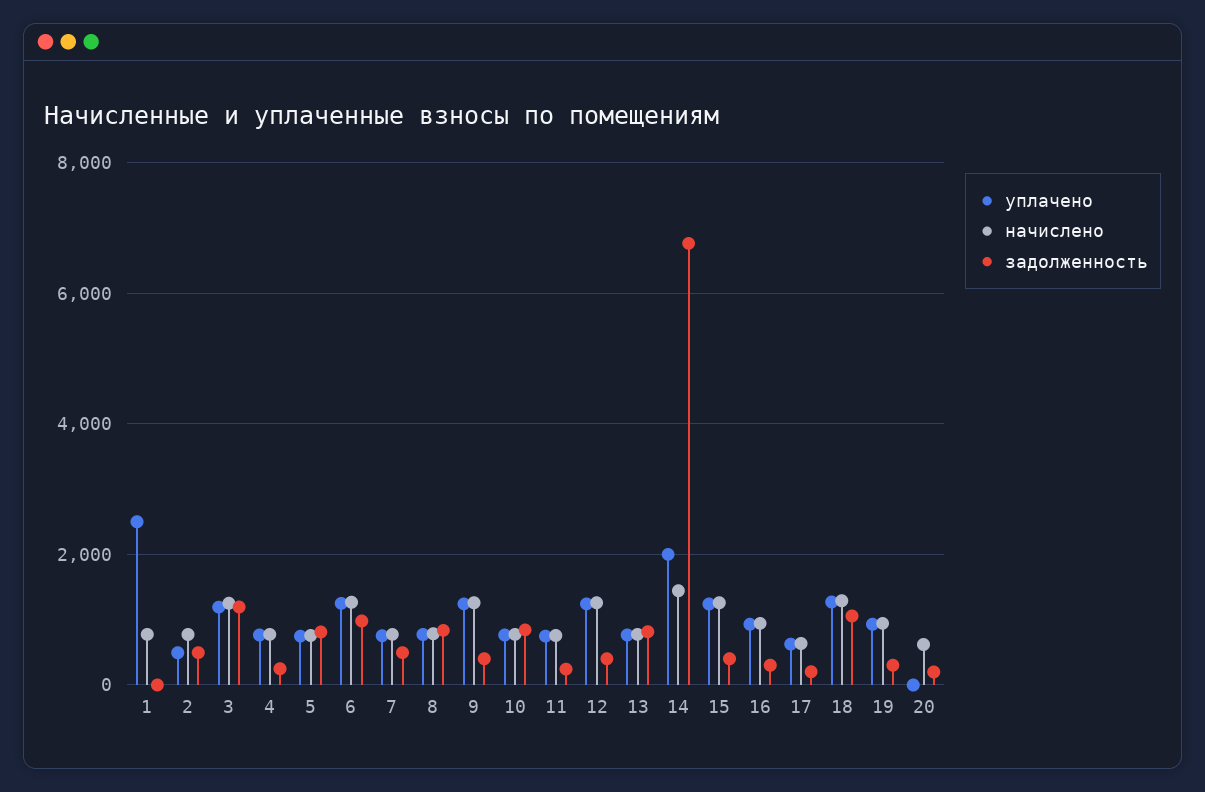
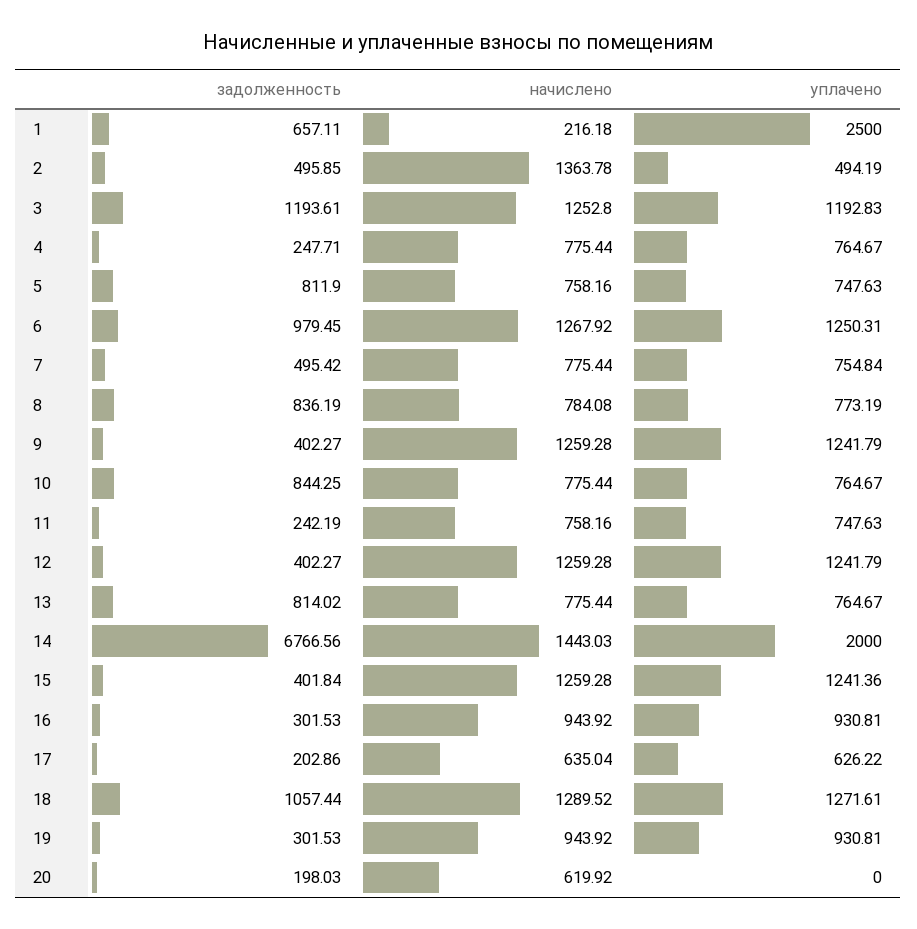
начислено, 1: 800 -> 216.18
задолженность, 1: 0 -> 657.11
начислено, 2: 800 -> 1363.78

